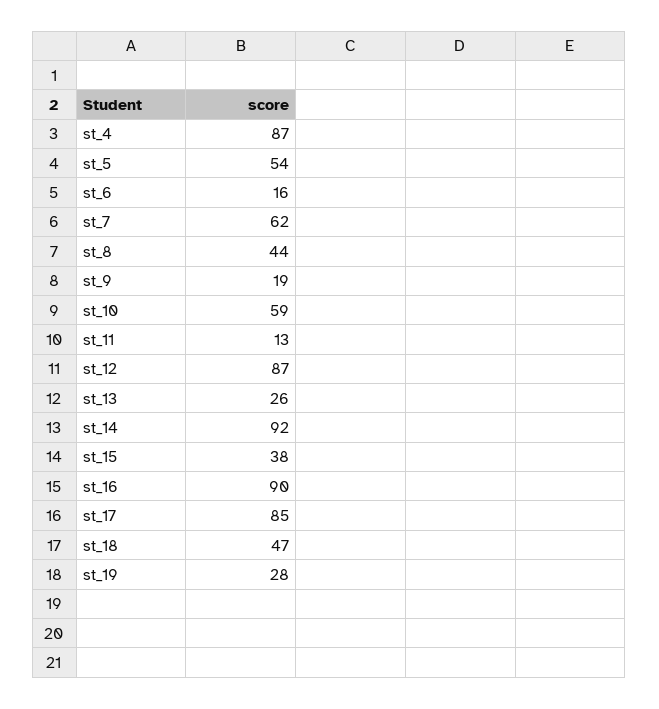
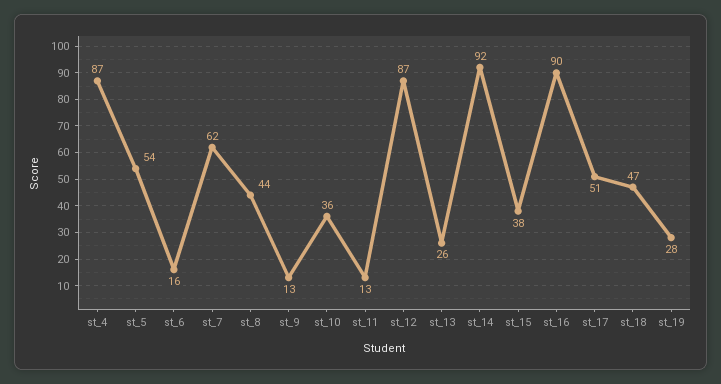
st_9: 19 -> 13
st_10: 59 -> 36
st_17: 85 -> 51

